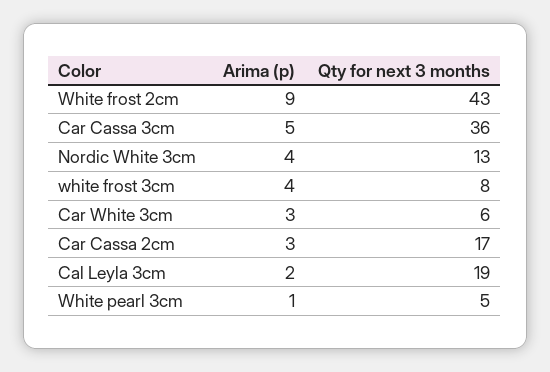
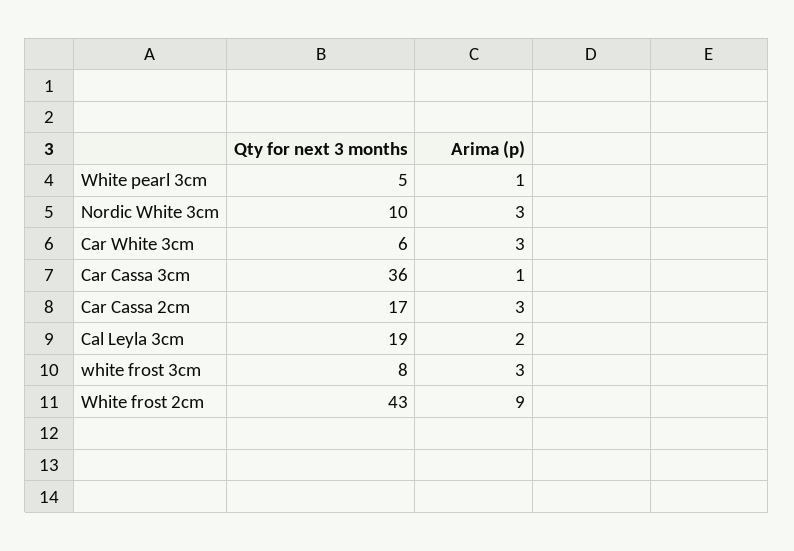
Arima (p), Car Cassa 3cm: 5 -> 1
Arima (p), Nordic White 3cm: 4 -> 3
Qty for next 3 months, Nordic White 3cm: 13 -> 10
Arima (p), white frost 3cm: 4 -> 3

